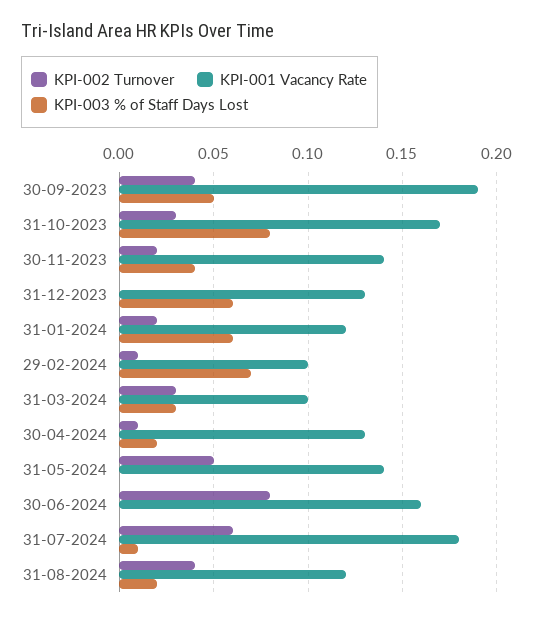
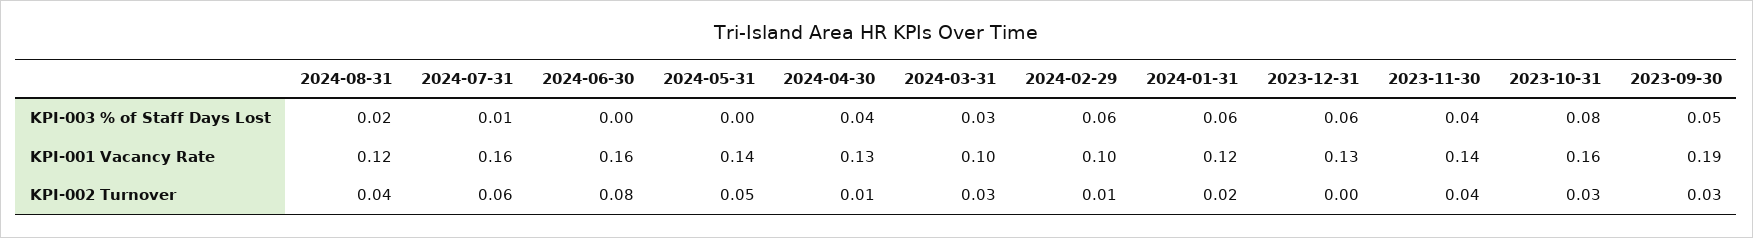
KPI-002 Turnover, 30-09-2023: 0.04 -> 0.03
KPI-001 Vacancy Rate, 31-10-2023: 0.17 -> 0.16
KPI-002 Turnover, 30-11-2023: 0.02 -> 0.04
KPI-003 % of Staff Days Lost, 29-02-2024: 0.07 -> 0.06
KPI-003 % of Staff Days Lost, 30-04-2024: 0.02 -> 0.04
KPI-001 Vacancy Rate, 31-07-2024: 0.18 -> 0.16

